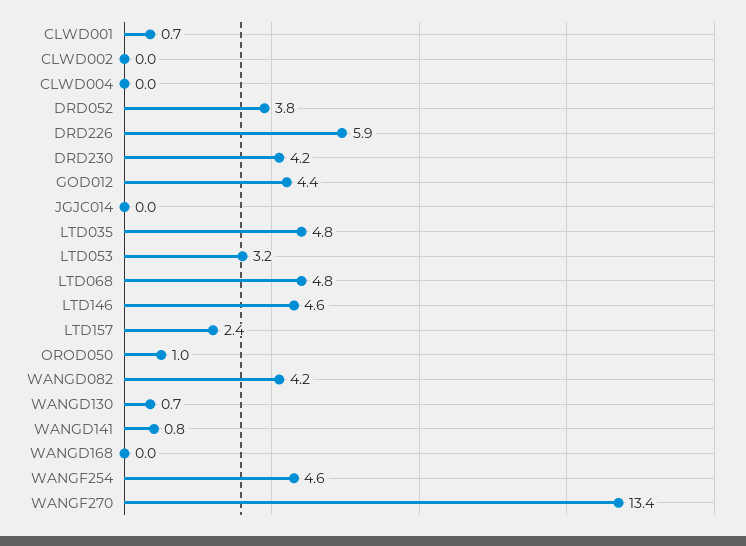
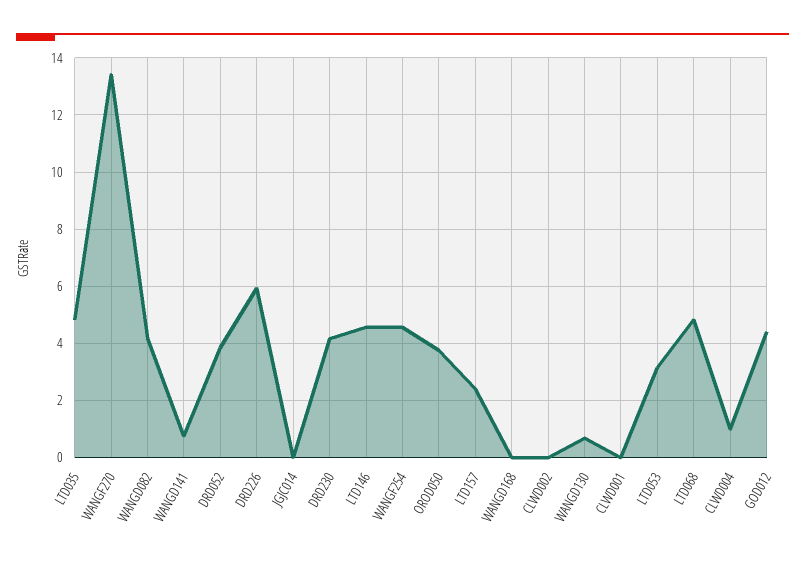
CLWD001: 0.7 -> 0
CLWD004: 0 -> 1
OROD050: 1 -> 3.75

